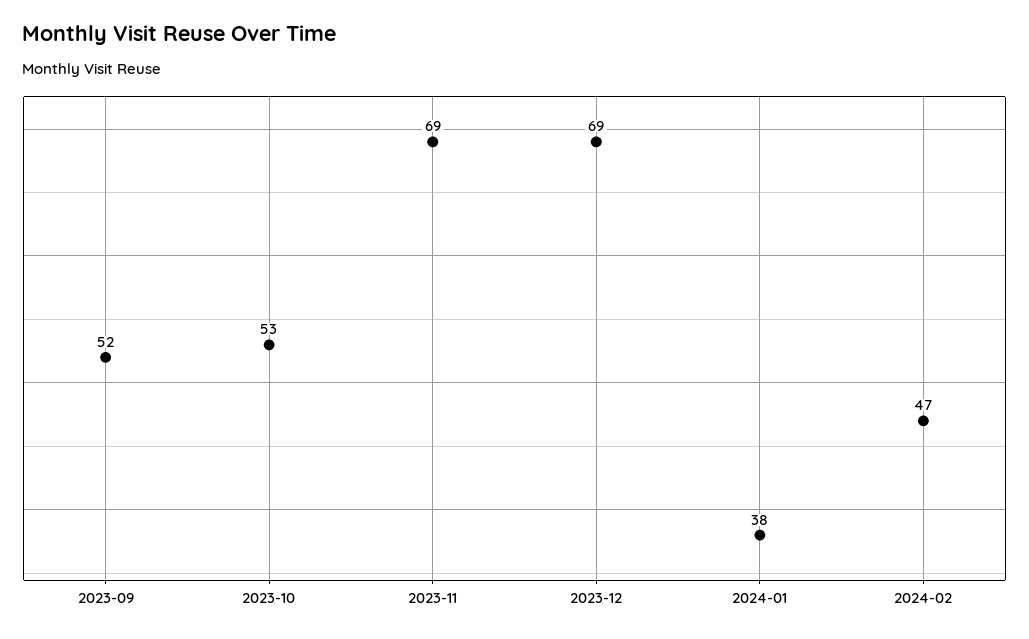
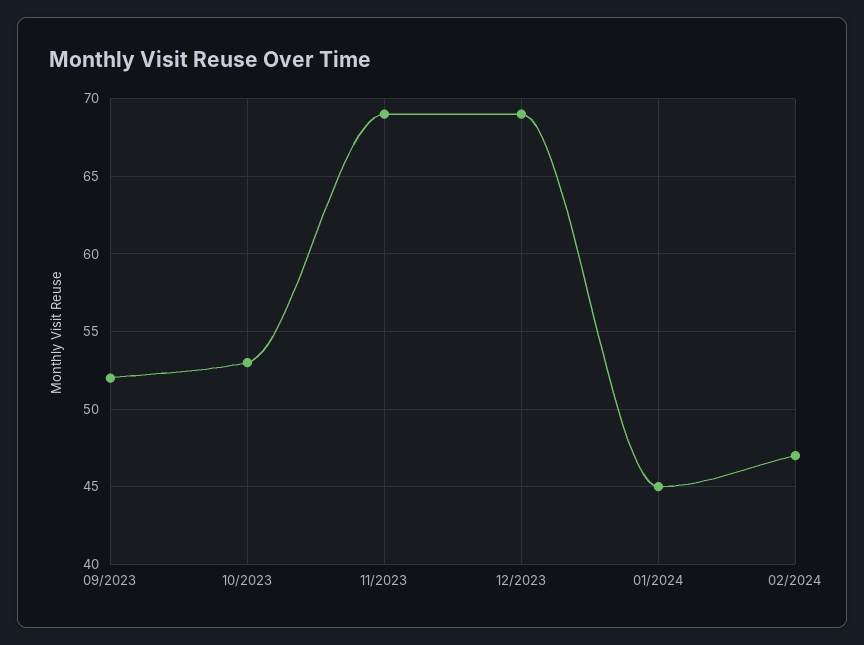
2024-01: 38 -> 45

